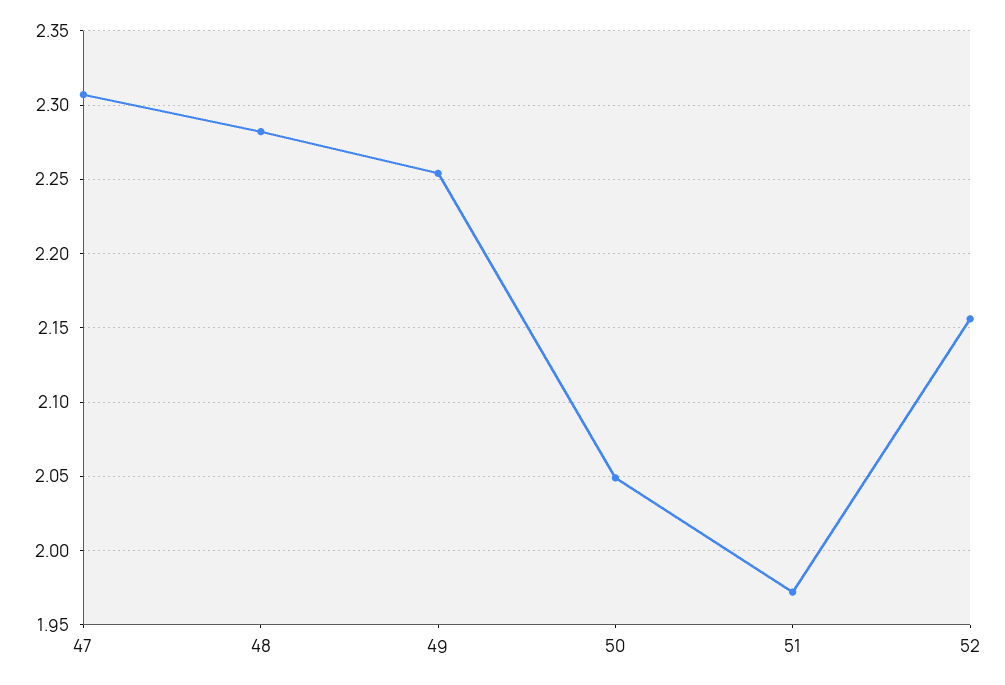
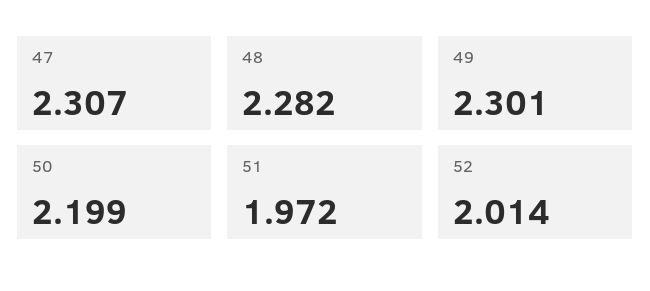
49: 2.255 -> 2.301
50: 2.05 -> 2.199
52: 2.155 -> 2.014

